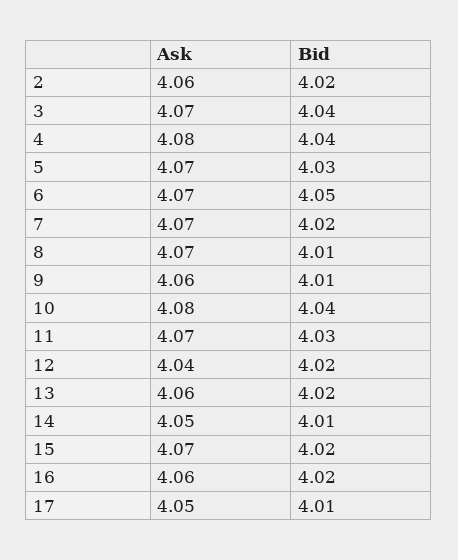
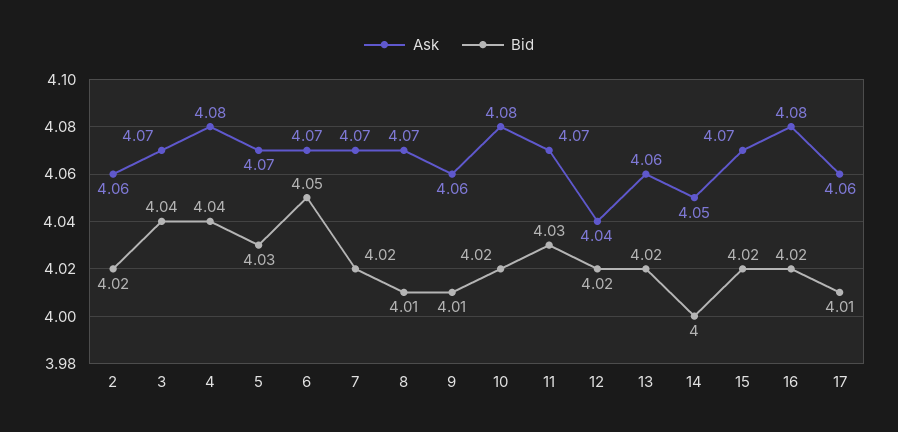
Bid, 10: 4.04 -> 4.02
Bid, 14: 4.01 -> 4
Ask, 16: 4.06 -> 4.08
Ask, 17: 4.05 -> 4.06

